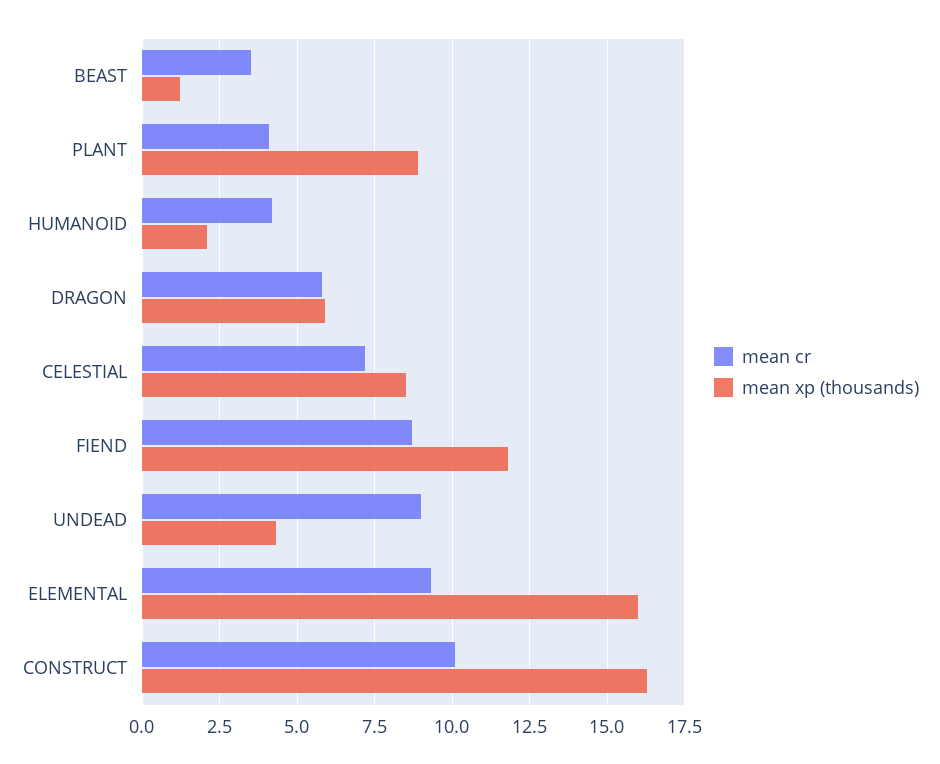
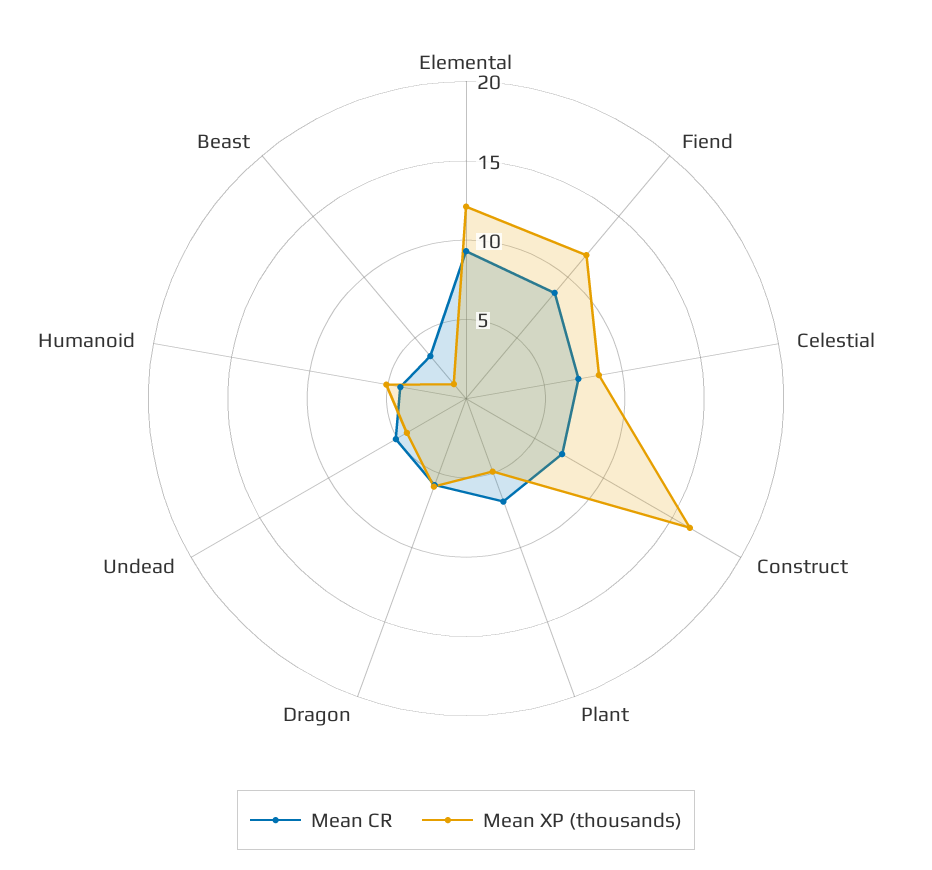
mean cr, PLANT: 4 -> 7
mean xp (thousands), PLANT: 9 -> 5
mean xp (thousands), HUMANOID: 2 -> 5
mean cr, UNDEAD: 9 -> 5
mean xp (thousands), ELEMENTAL: 16 -> 12
mean cr, CONSTRUCT: 10 -> 7

